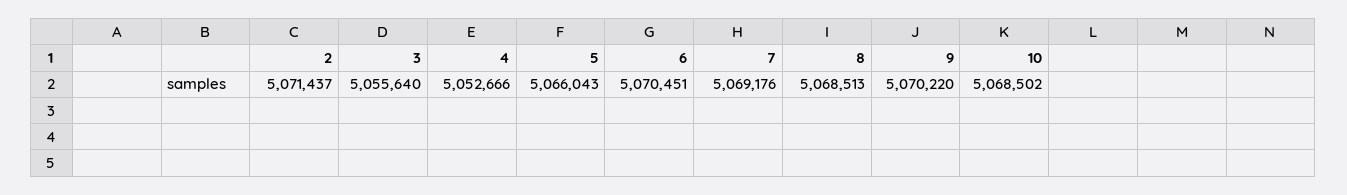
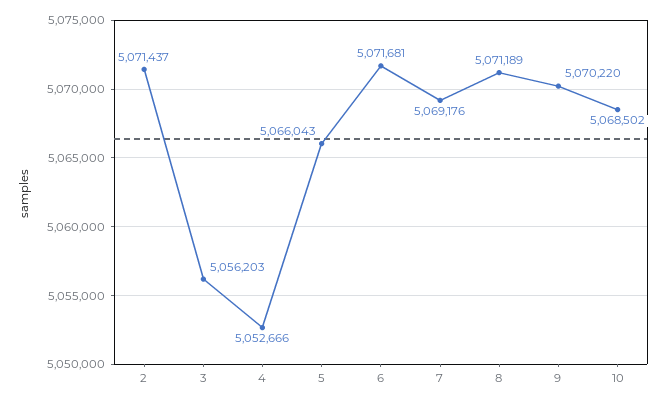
3: 5055640 -> 5056203
6: 5070451 -> 5071681
8: 5068513 -> 5071189

